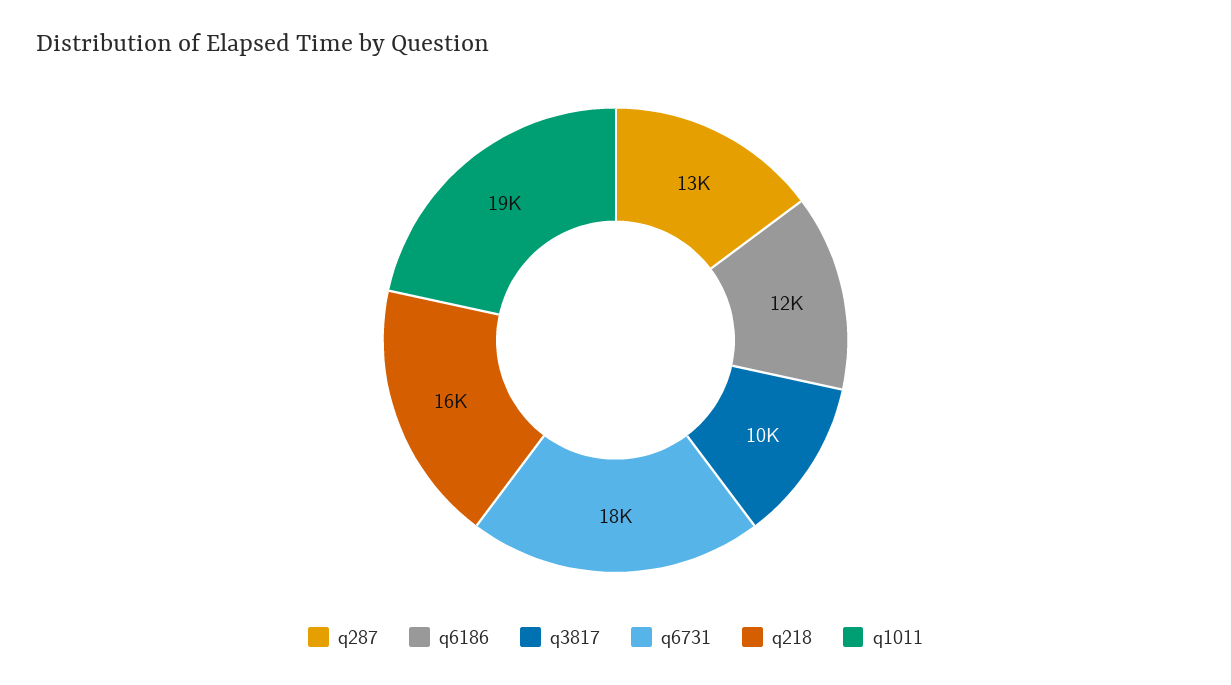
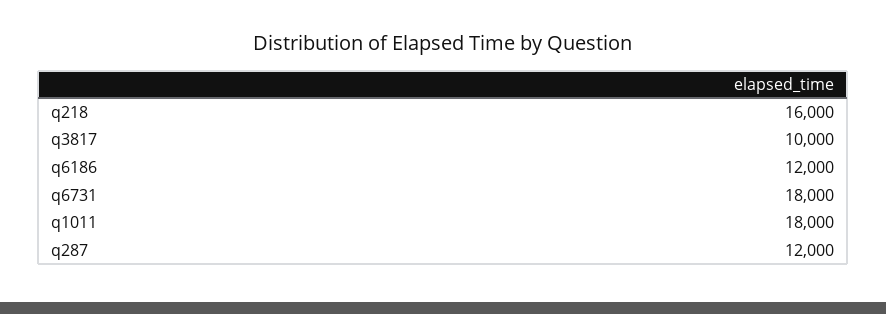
q287: 13000 -> 12000
q1011: 19000 -> 18000

